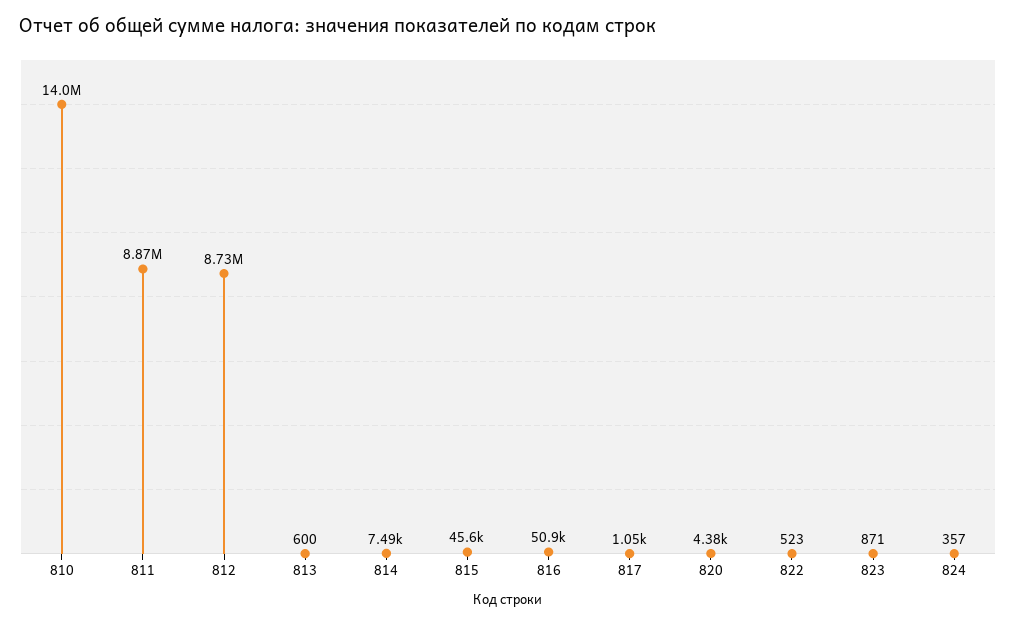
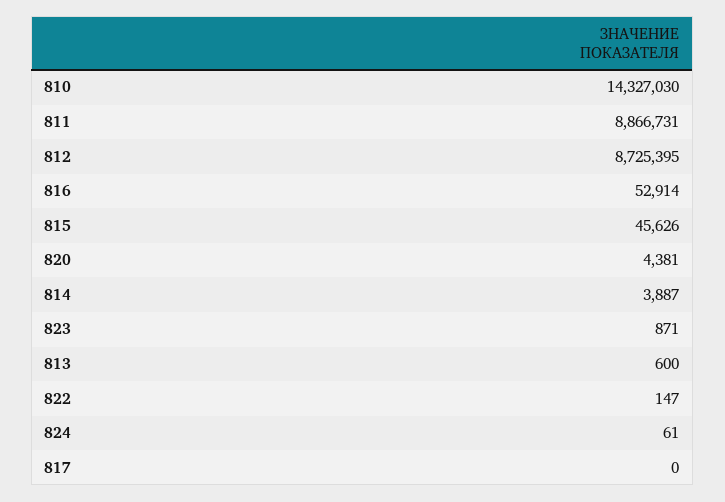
810: 14000000 -> 14327030
814: 7490 -> 3887
816: 50900 -> 52914
817: 1050 -> 0
822: 523 -> 147
824: 357 -> 61

